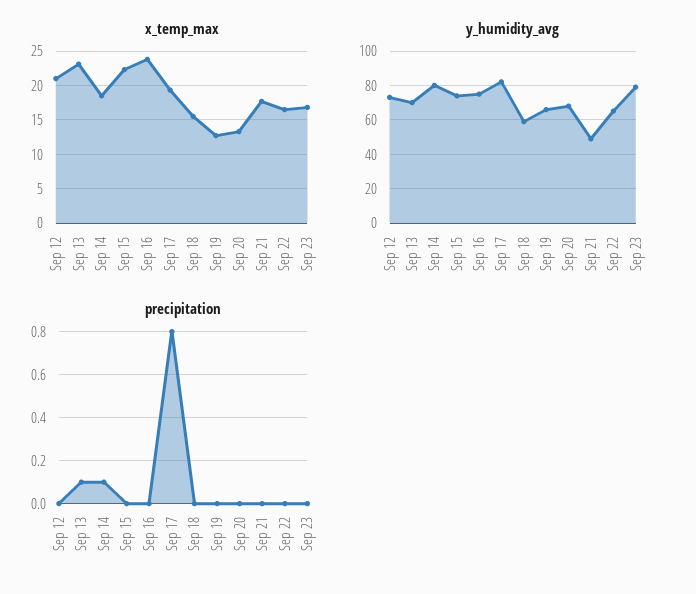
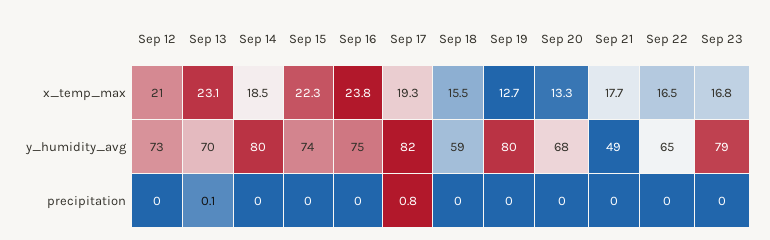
y_humidity_avg, Sep 19: 65 -> 80
precipitation, Sep 14: 0.1 -> 0

